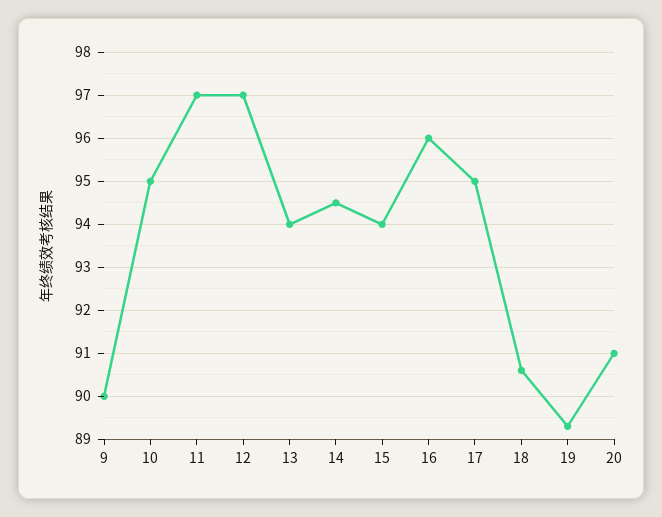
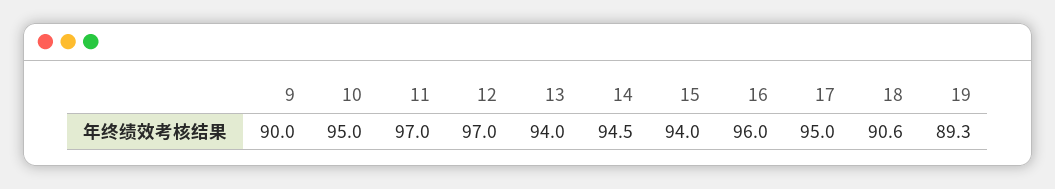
20: 91 -> none

